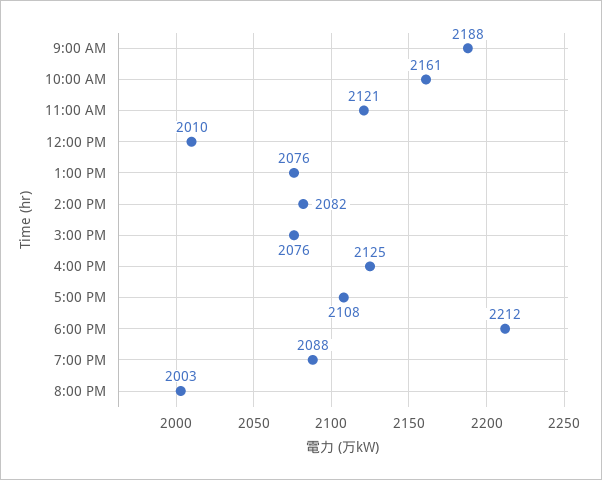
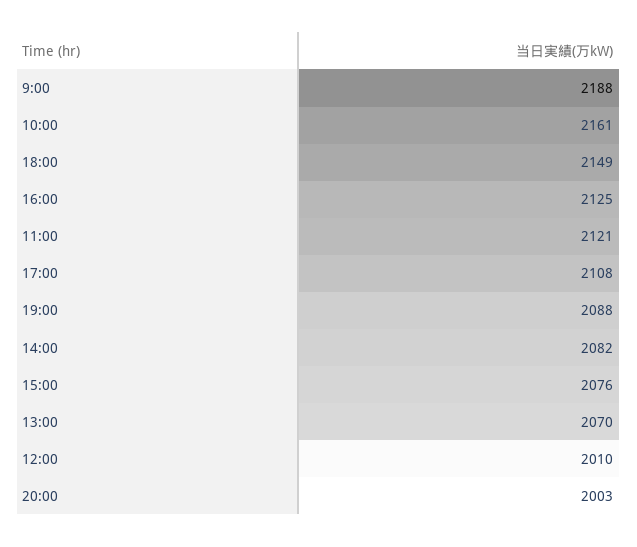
1:00 PM: 2076 -> 2070
6:00 PM: 2212 -> 2149

